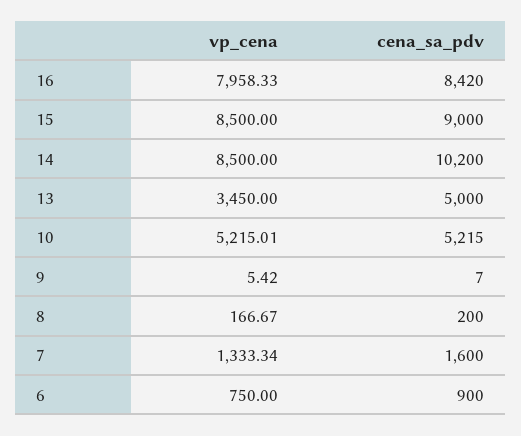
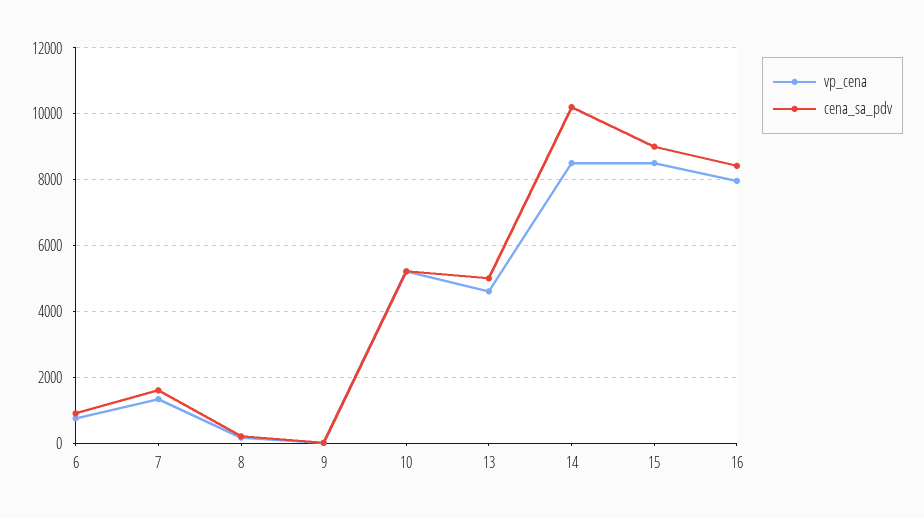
vp_cena, 13: 3450 -> 4600

